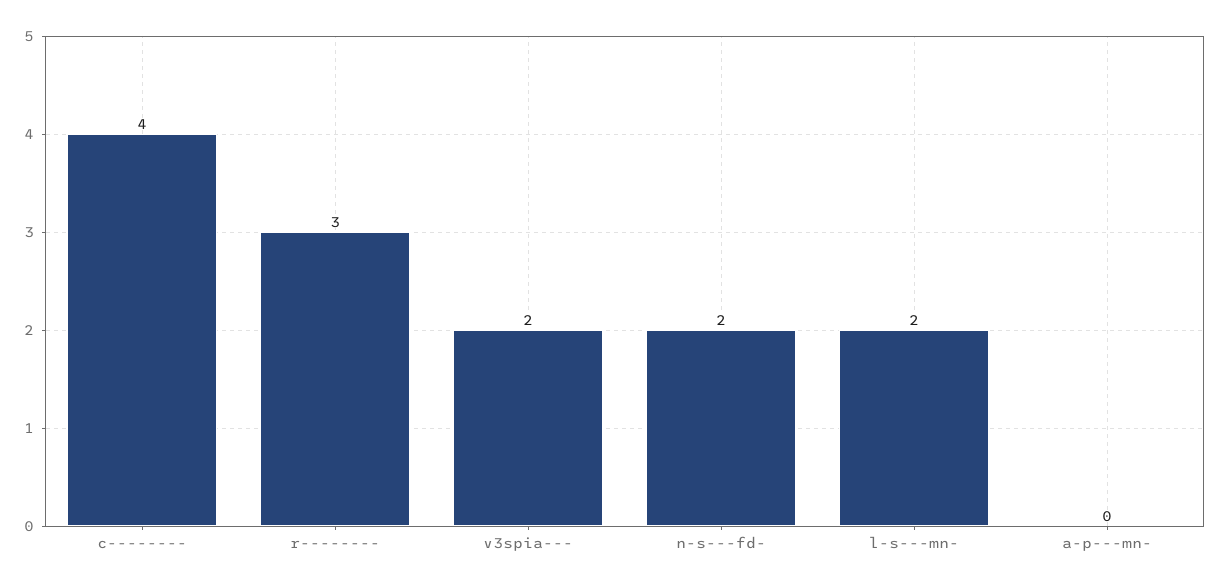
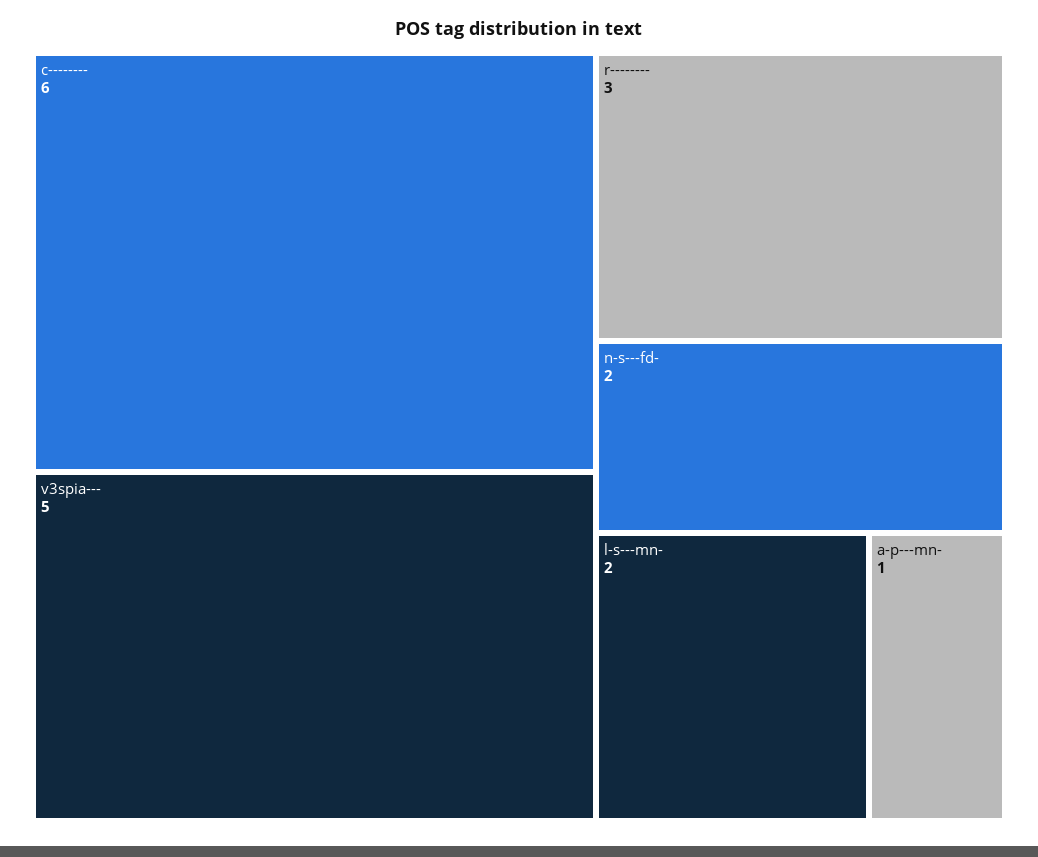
c--------: 4 -> 6
v3spia---: 2 -> 5
a-p---mn-: 0 -> 1

